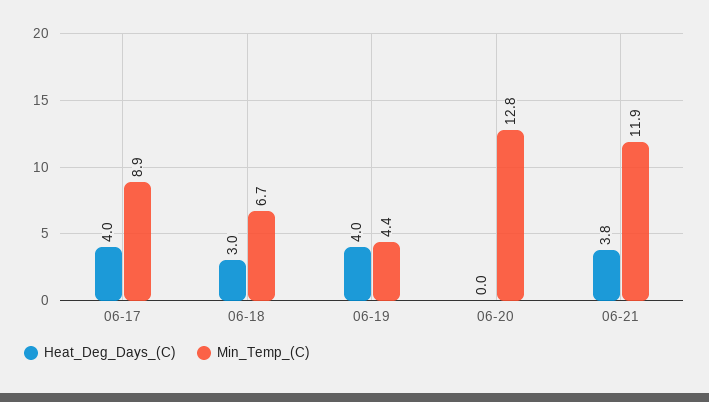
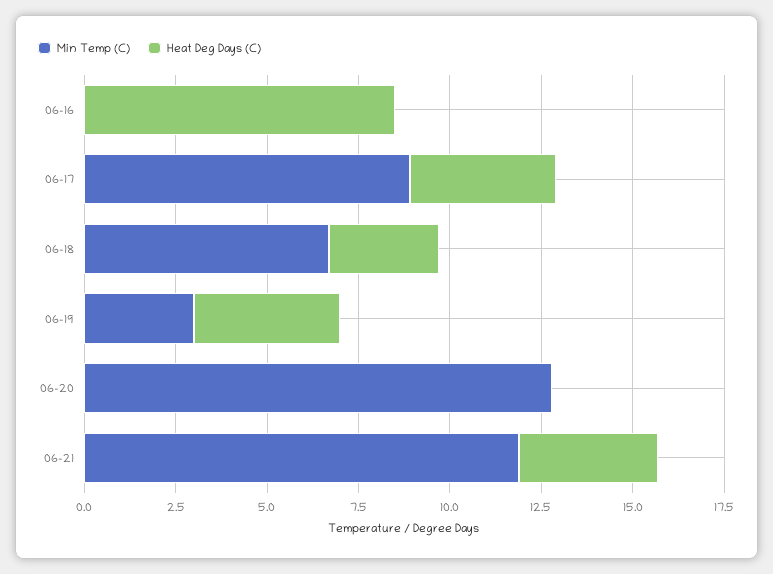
Min_Temp_(C), 06-19: 4.4 -> 3
Min_Temp_(C), 06-16: none -> 0
Heat_Deg_Days_(C), 06-16: none -> 8.5

